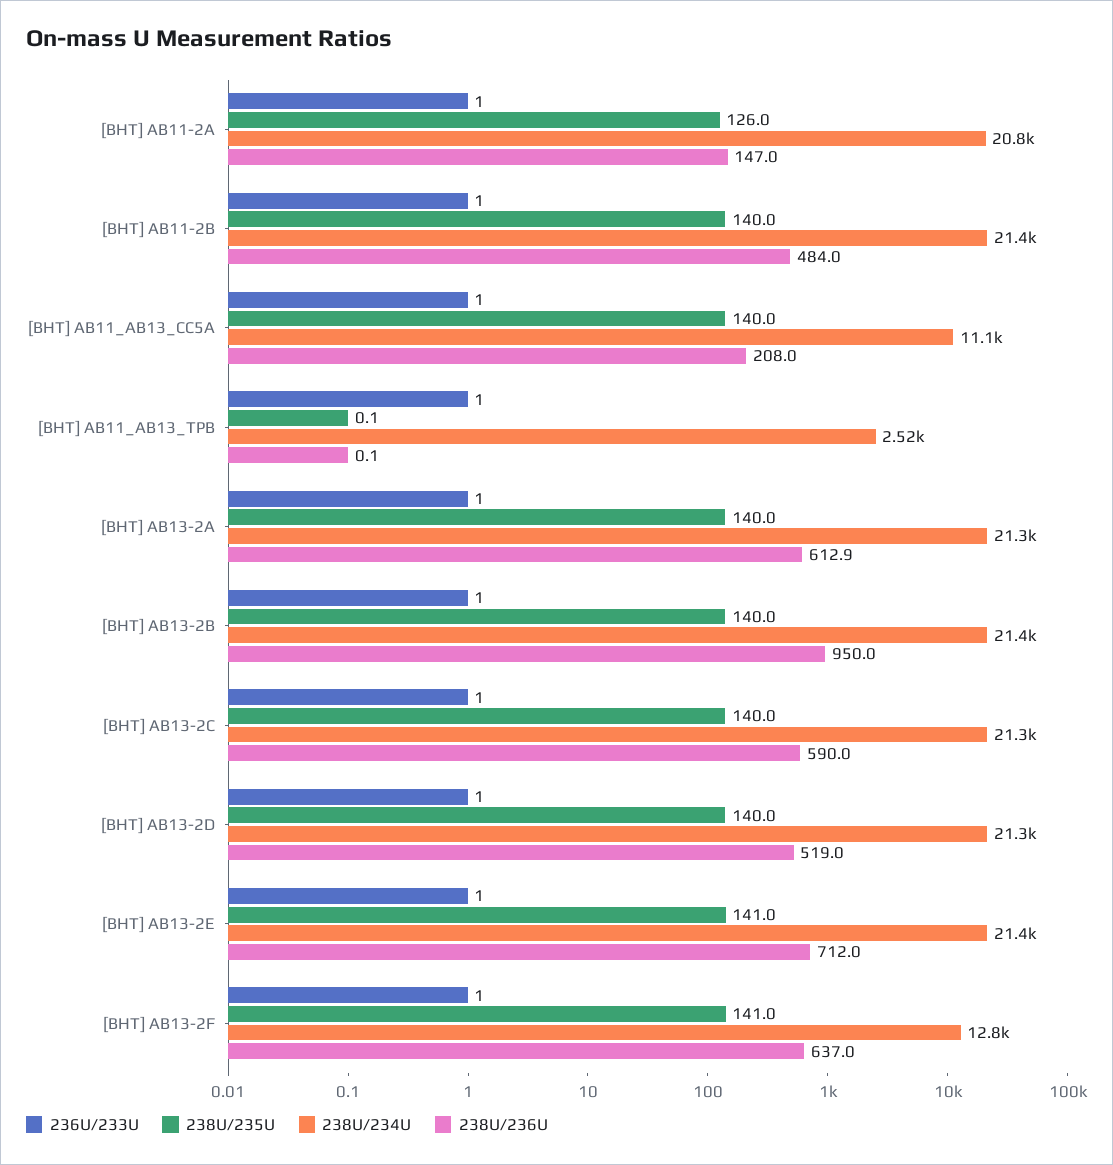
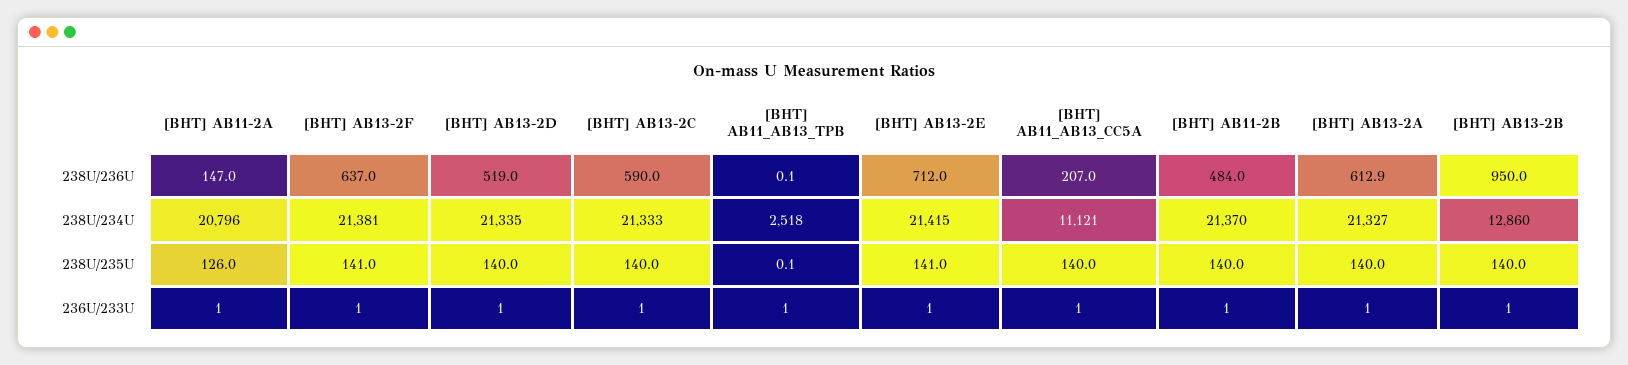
238U/236U, [BHT] AB11_AB13_CC5A: 208 -> 207
238U/234U, [BHT] AB13-2B: 21400 -> 12860
238U/234U, [BHT] AB13-2F: 12800 -> 21381

